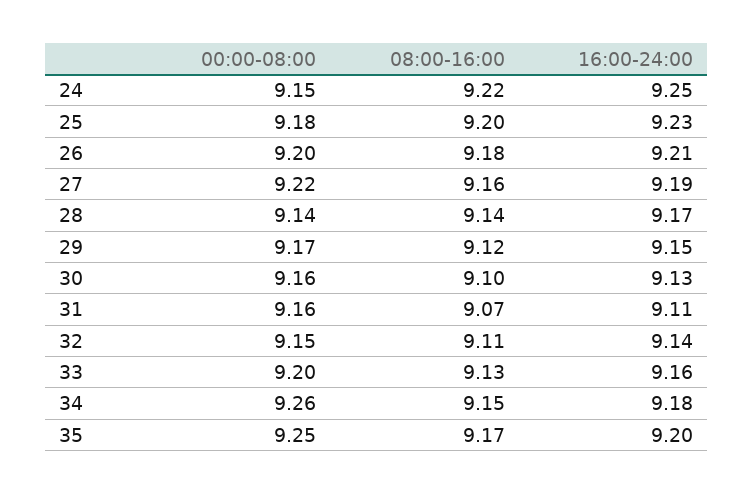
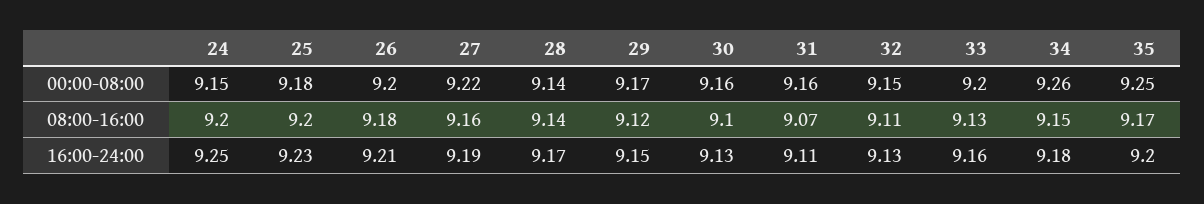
08:00-16:00, 24: 9.22 -> 9.2
16:00-24:00, 32: 9.14 -> 9.13

